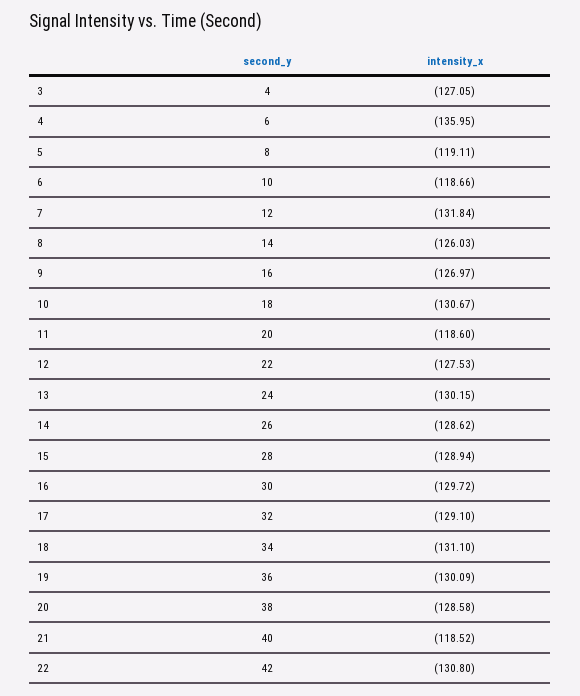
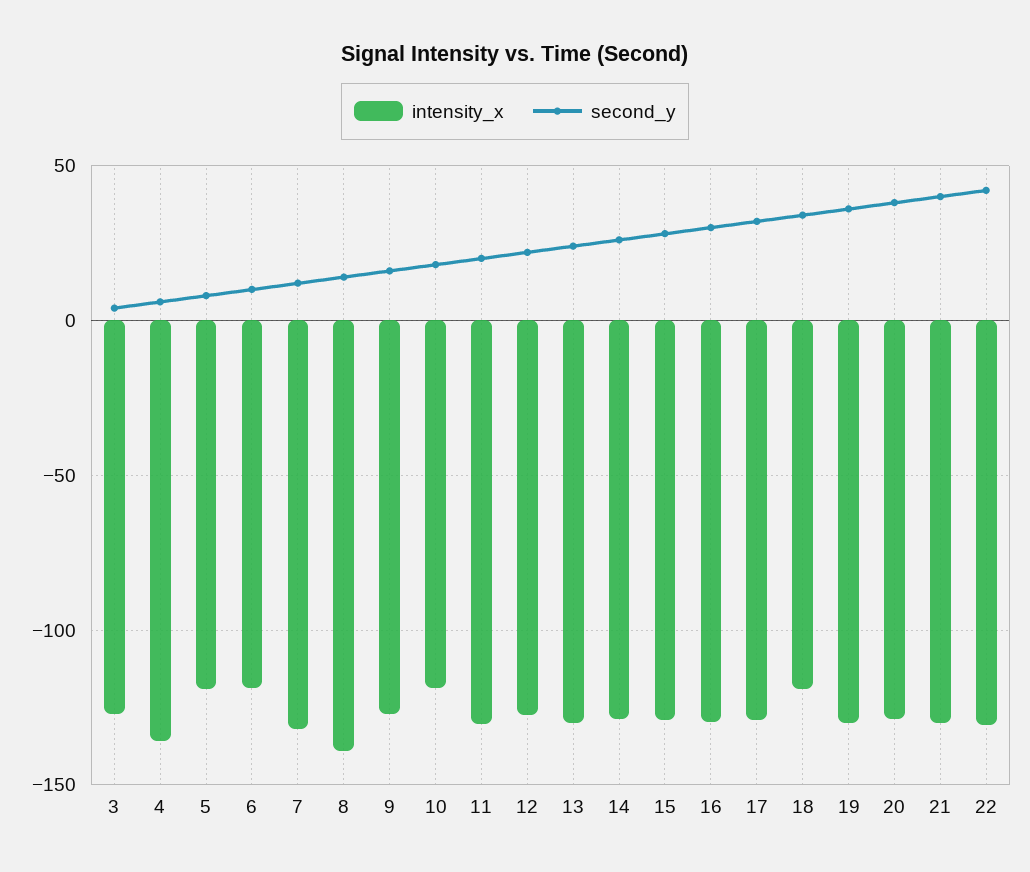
intensity_x, 8: -126.03 -> -140
intensity_x, 10: -130.67 -> -120
intensity_x, 11: -118.6 -> -130
intensity_x, 18: -131.1 -> -120
intensity_x, 21: -118.52 -> -130

